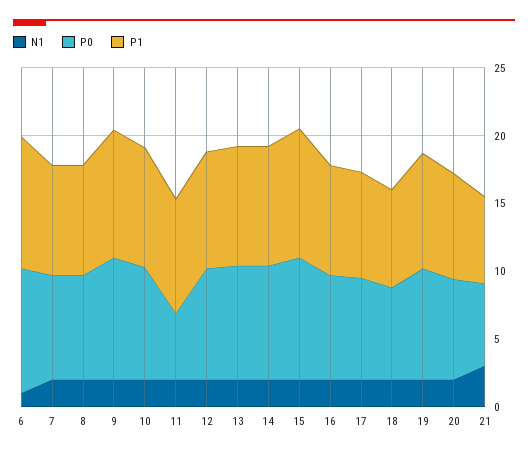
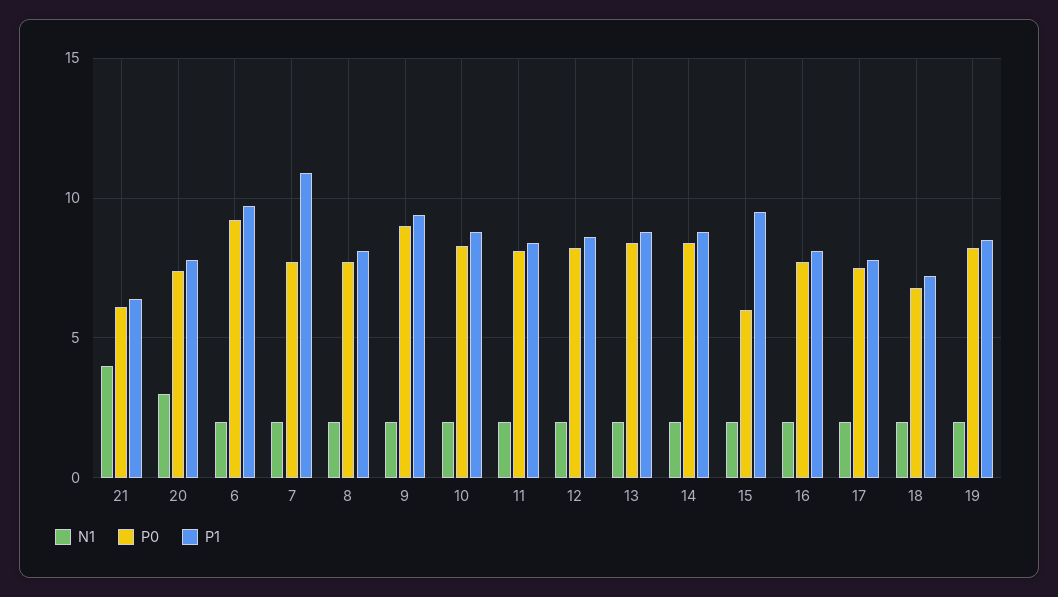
N1, 6: 1 -> 2
P1, 7: 8 -> 11
P0, 11: 5 -> 8
P0, 15: 9 -> 6
N1, 20: 2 -> 3
N1, 21: 3 -> 4

